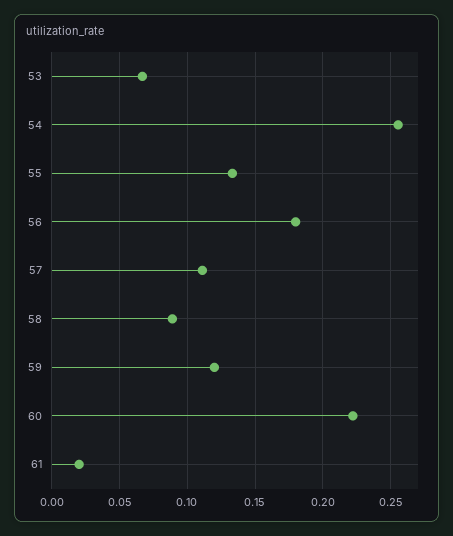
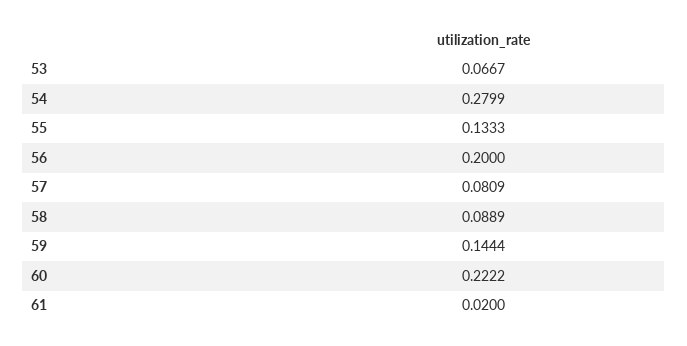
54: 0.255 -> 0.2799
56: 0.18 -> 0.2
57: 0.11 -> 0.0809
59: 0.12 -> 0.1444

